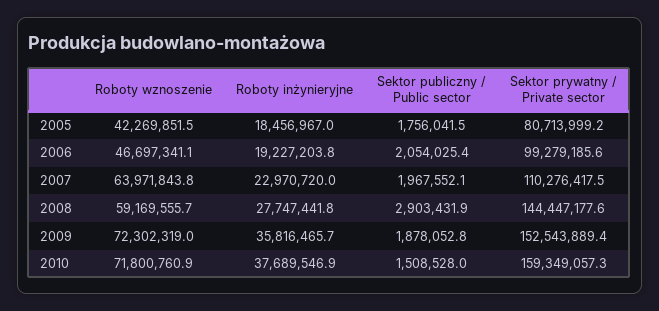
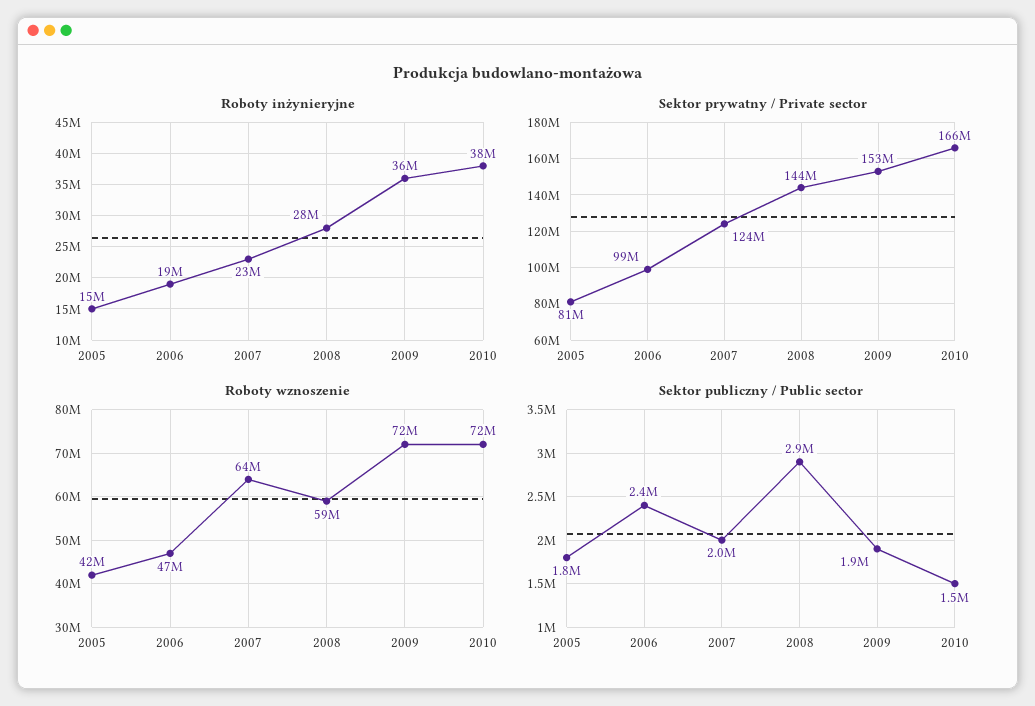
Roboty inżynieryjne, 2005: 18456967 -> 15000000
Sektor publiczny / Public sector, 2006: 2054025.4 -> 2400000
Sektor prywatny / Private sector, 2007: 110276417.5 -> 124000000
Sektor prywatny / Private sector, 2010: 159349057.3 -> 166000000

